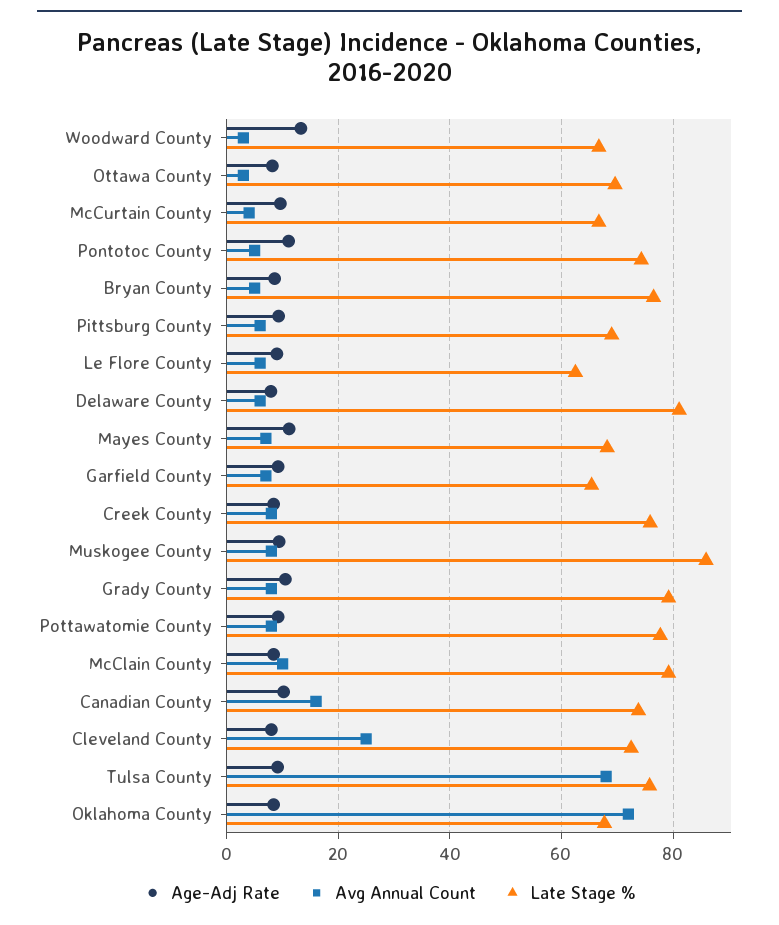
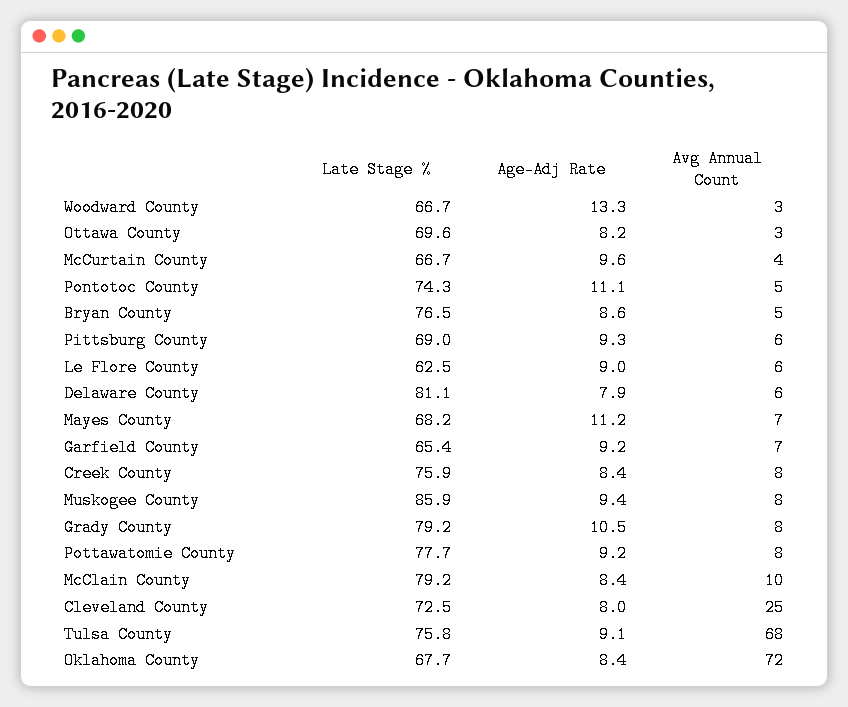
Age-Adj Rate, Canadian County: 10 -> none
Avg Annual Count, Canadian County: 16 -> none
Late Stage %, Canadian County: 74 -> none

